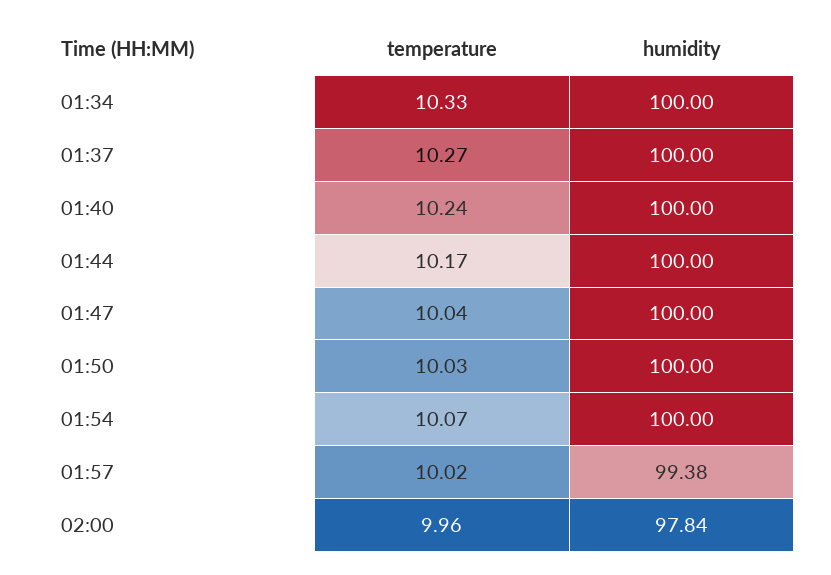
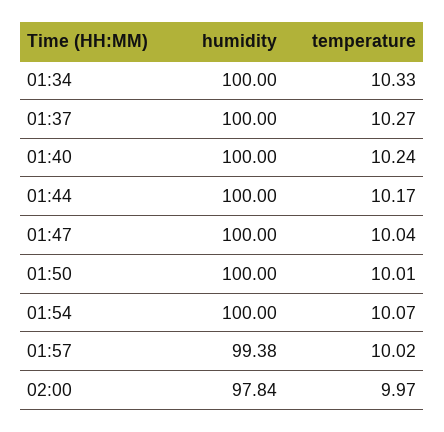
temperature, 01:50: 10.03 -> 10.01
temperature, 02:00: 9.96 -> 9.97

